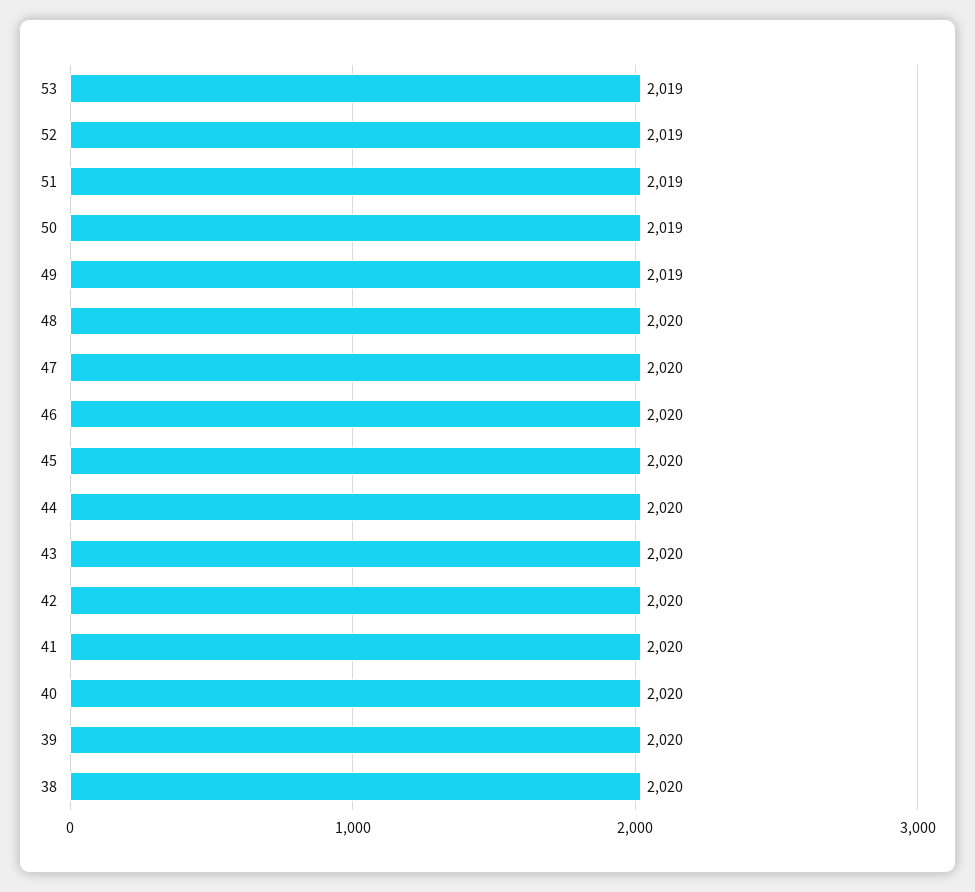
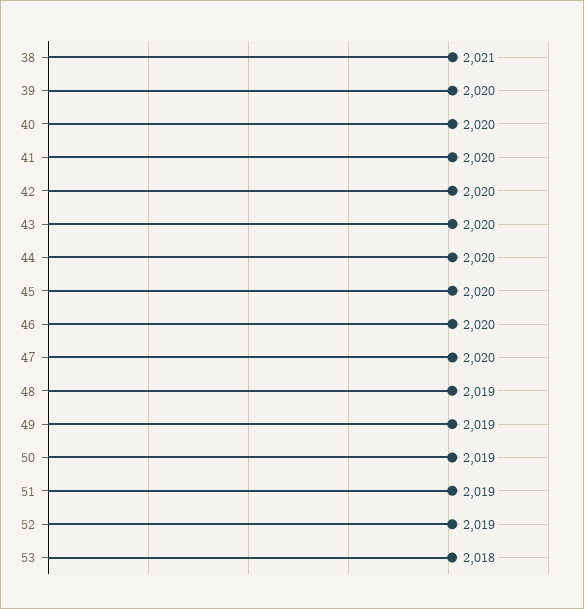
53: 2019 -> 2018
48: 2020 -> 2019
38: 2020 -> 2021

